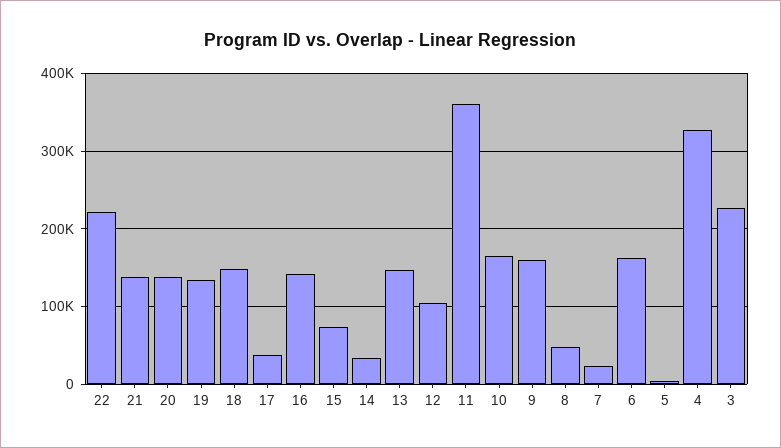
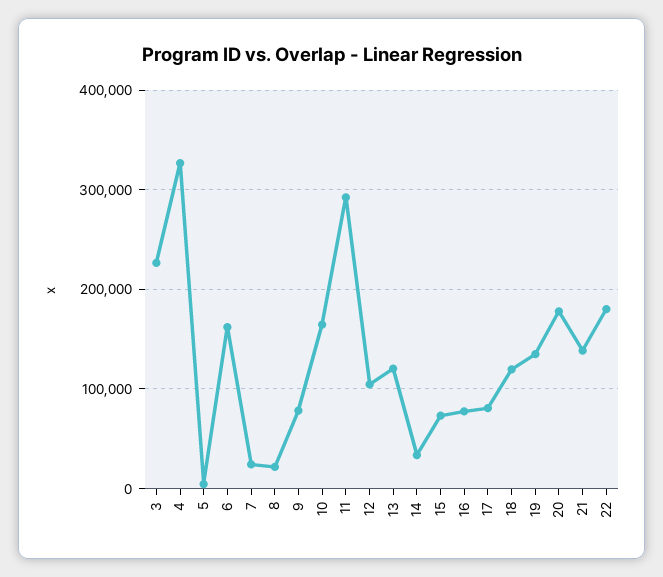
22: 220000 -> 180000
20: 140000 -> 180000
18: 150000 -> 120000
17: 40000 -> 80000
16: 140000 -> 80000
13: 150000 -> 120000
11: 360000 -> 290000
9: 160000 -> 80000
8: 50000 -> 20000

